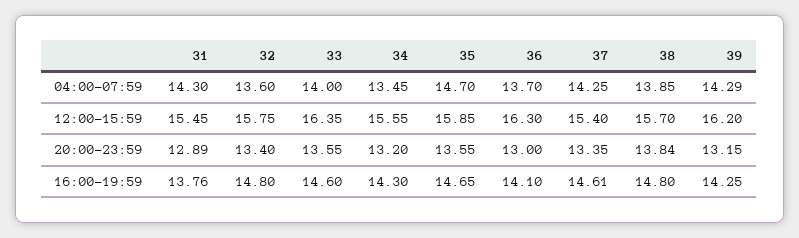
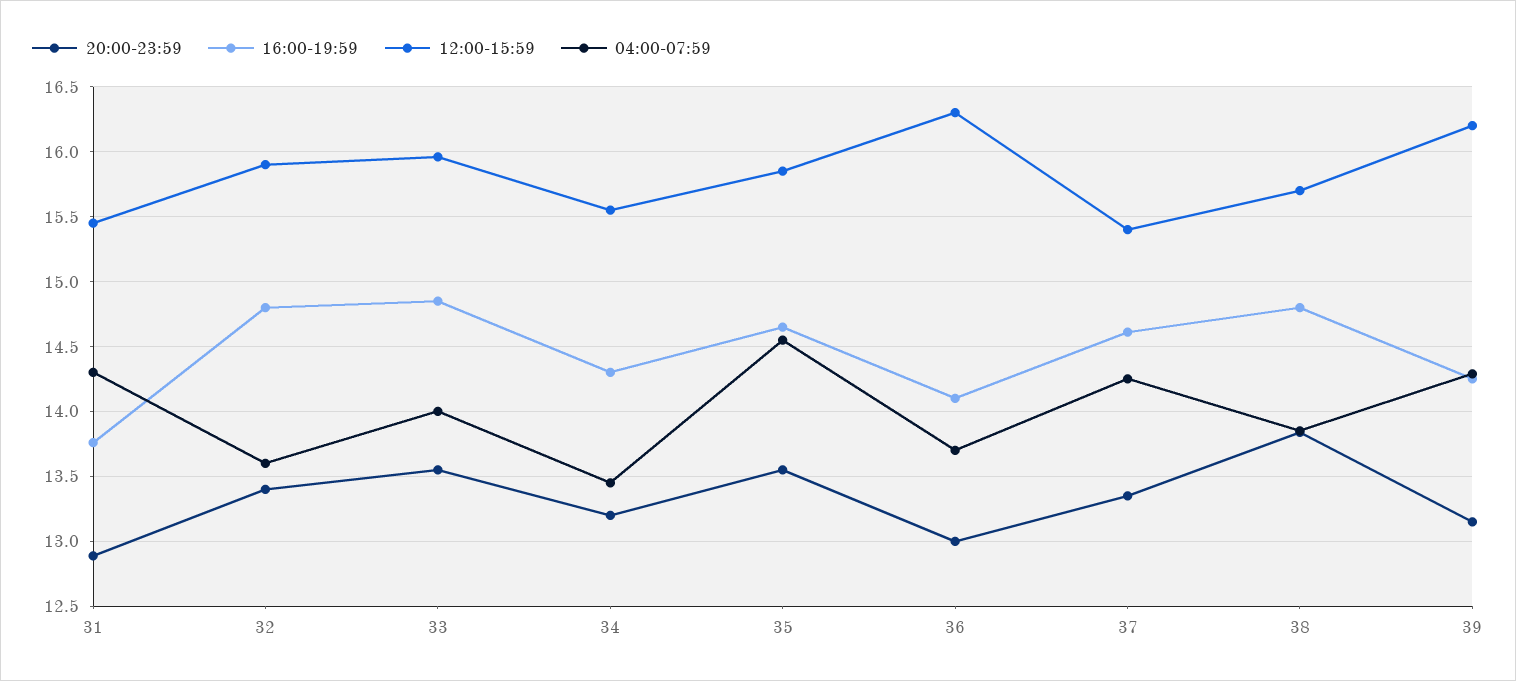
04:00-07:59, 35: 14.7 -> 14.55
12:00-15:59, 32: 15.75 -> 15.9
12:00-15:59, 33: 16.35 -> 15.95
16:00-19:59, 33: 14.6 -> 14.85

